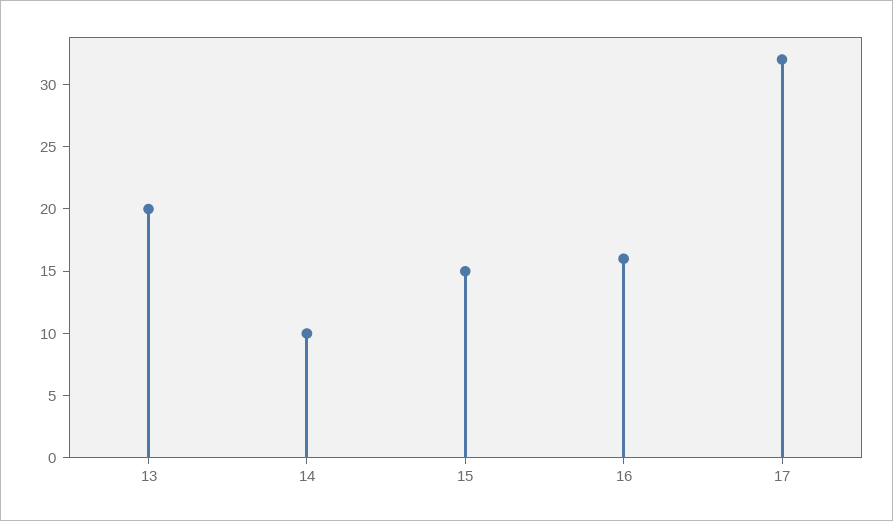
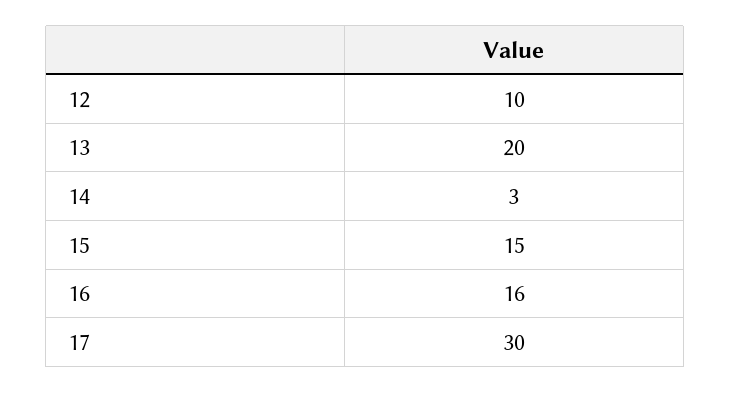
14: 10 -> 3
17: 32 -> 30
12: none -> 10

